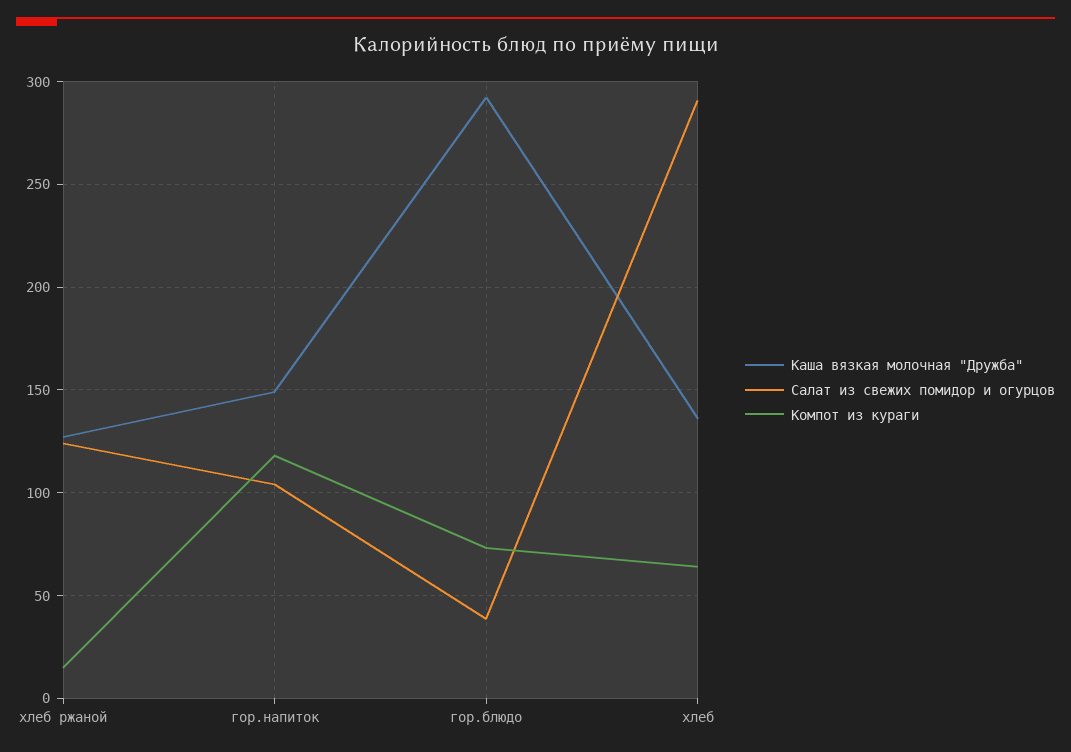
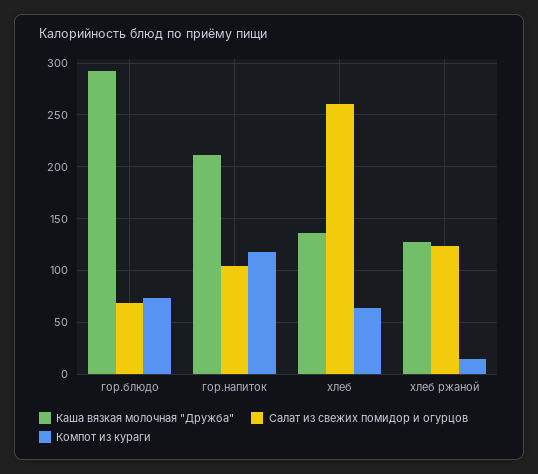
Каша вязкая молочная "Дружба", гор.напиток: 150 -> 210
Салат из свежих помидор и огурцов, гор.блюдо: 40 -> 70
Салат из свежих помидор и огурцов, хлеб: 290 -> 260

